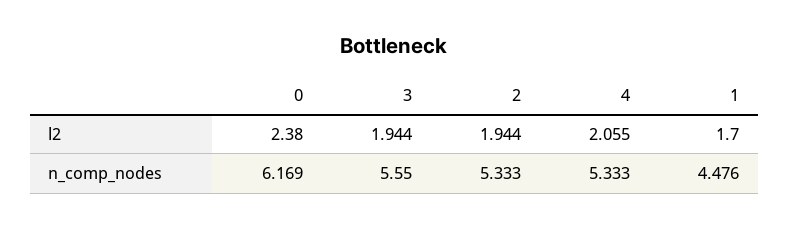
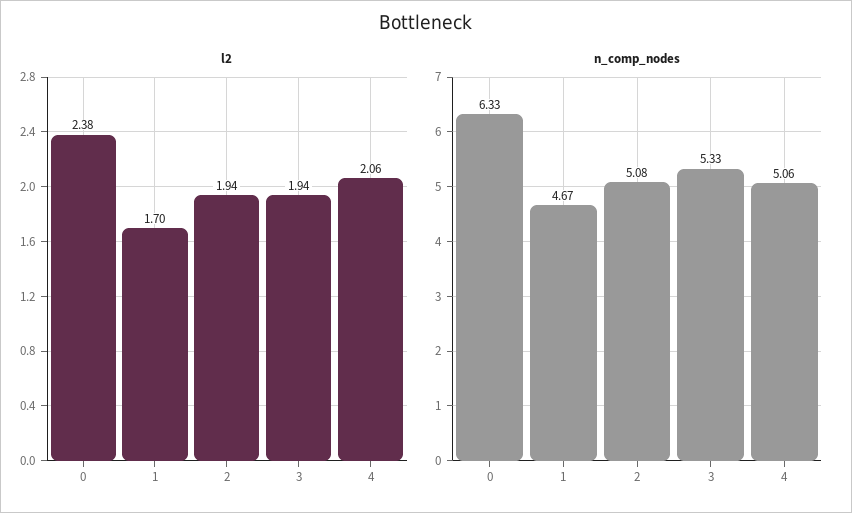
n_comp_nodes, 0: 6.169 -> 6.33
n_comp_nodes, 3: 5.55 -> 5.33
n_comp_nodes, 2: 5.333 -> 5.08
n_comp_nodes, 4: 5.333 -> 5.06
n_comp_nodes, 1: 4.476 -> 4.67

